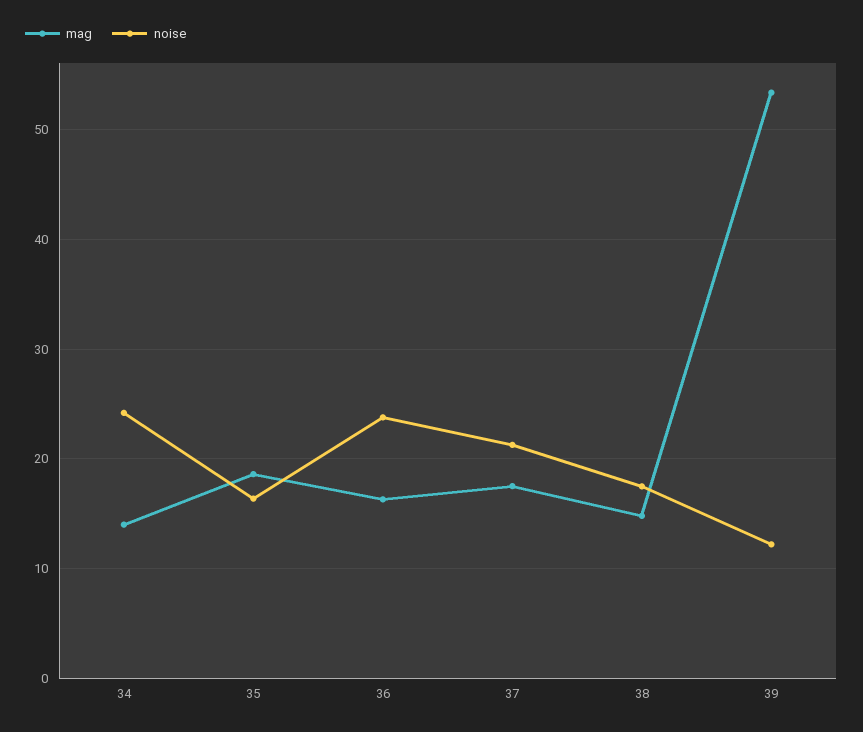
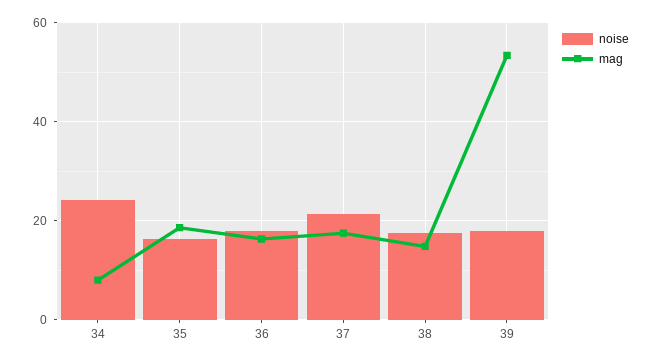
mag, 34: 14 -> 8
noise, 36: 24 -> 18
noise, 39: 12 -> 18

